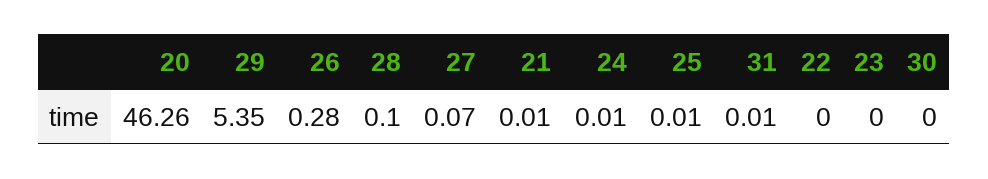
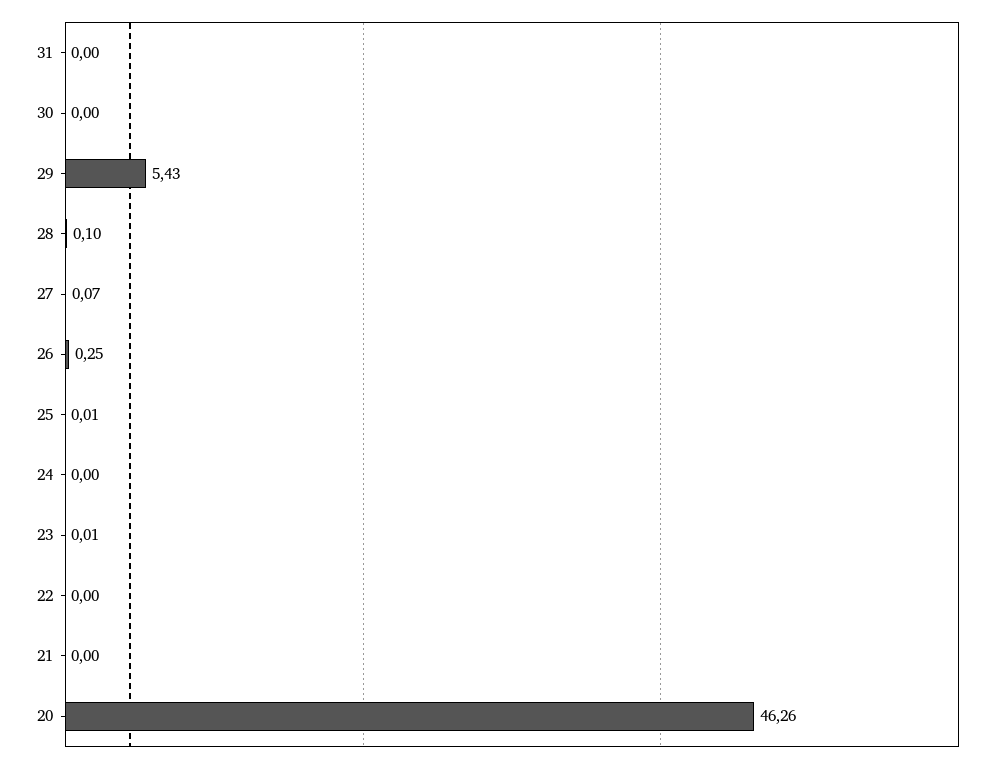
29: 5.35 -> 5.43
26: 0.28 -> 0.25
21: 0.01 -> 0
24: 0.01 -> 0
31: 0.01 -> 0
23: 0 -> 0.01

